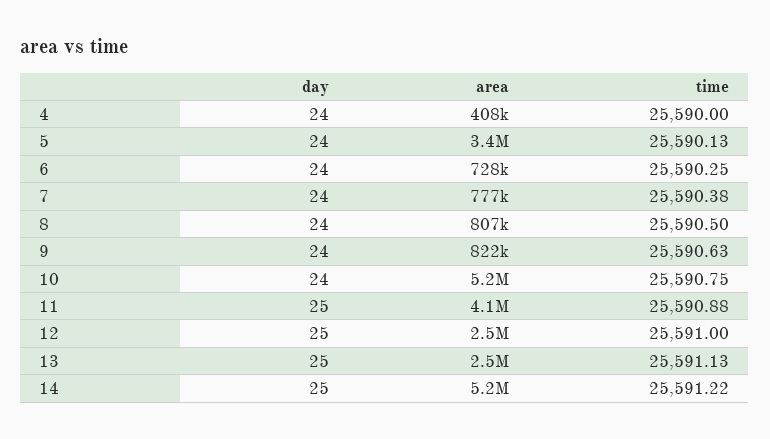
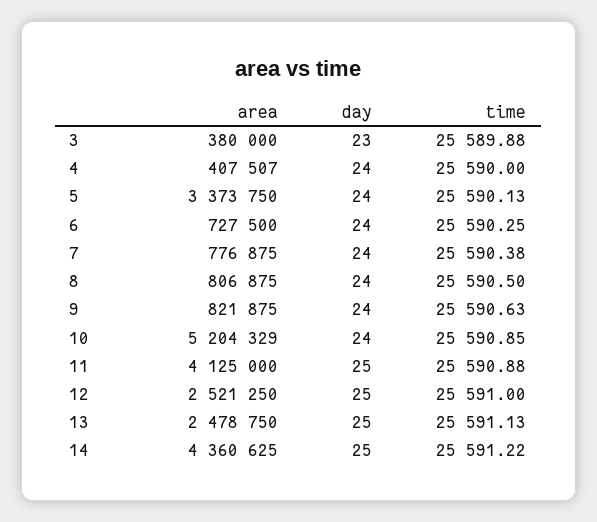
time, 10: 25590.75 -> 25590.85
area, 14: 5200000 -> 4360625
area, 3: none -> 380000
day, 3: none -> 23
time, 3: none -> 25589.88

